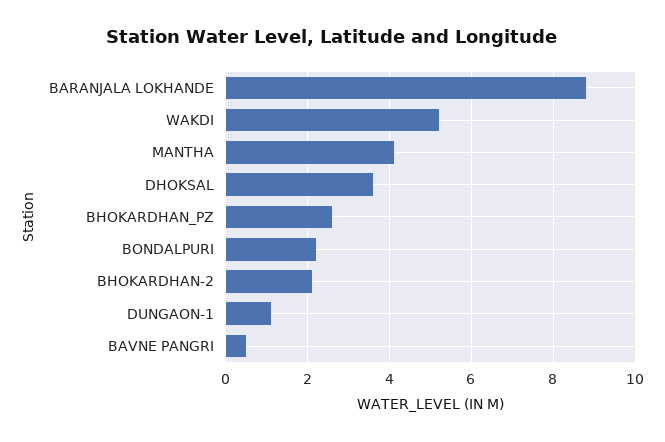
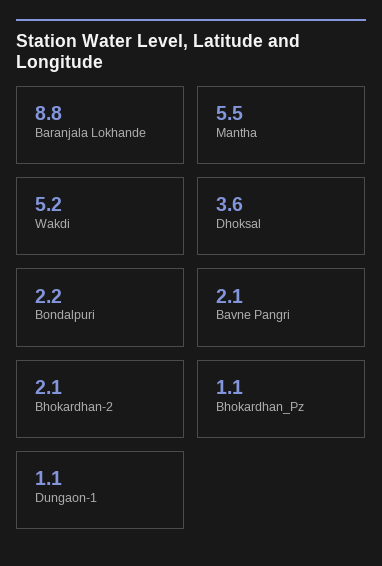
MANTHA: 4 -> 5.5
BHOKARDHAN_PZ: 2.5 -> 1.1
BAVNE PANGRI: 0.5 -> 2.1

